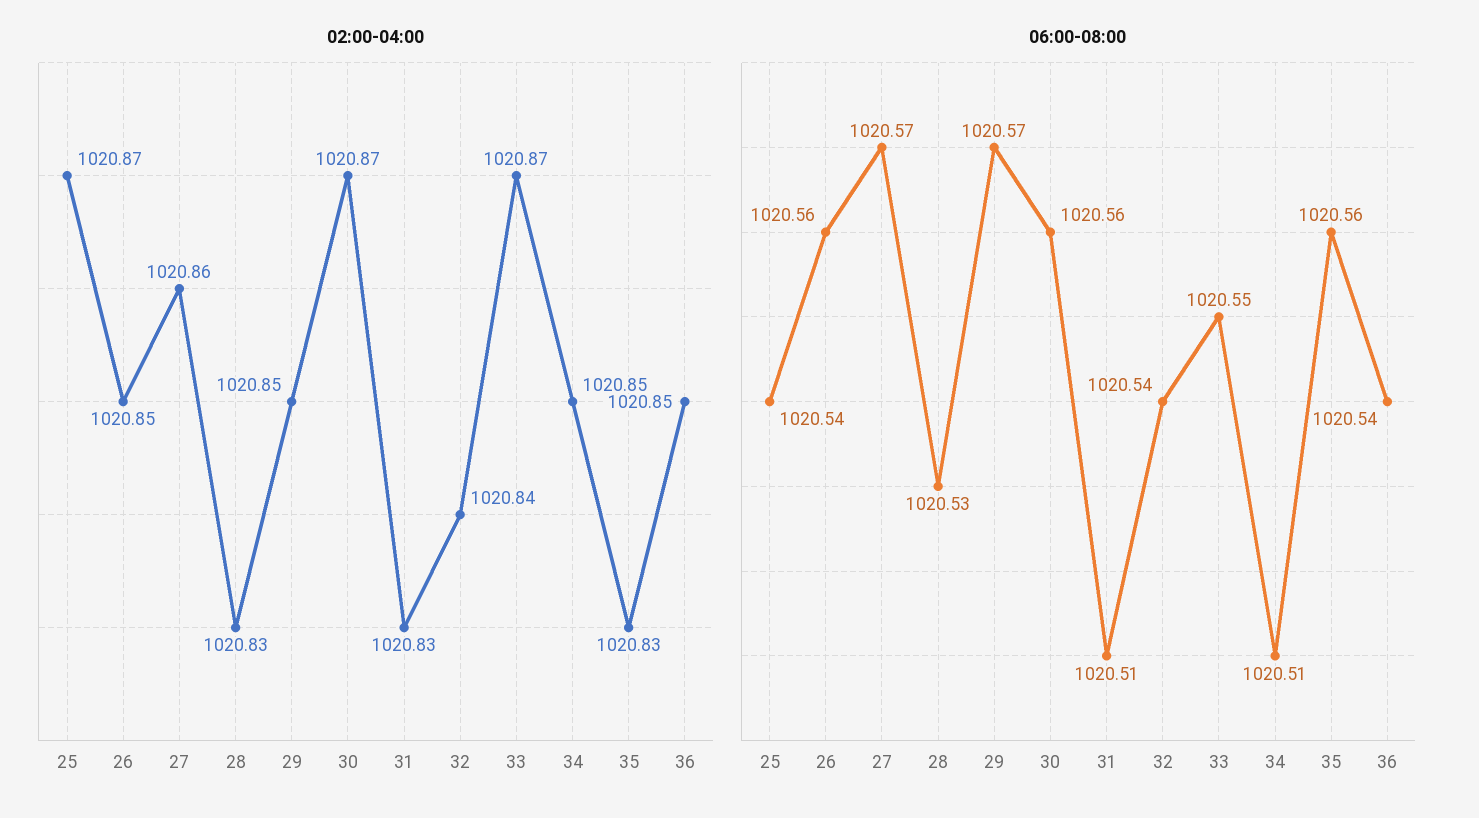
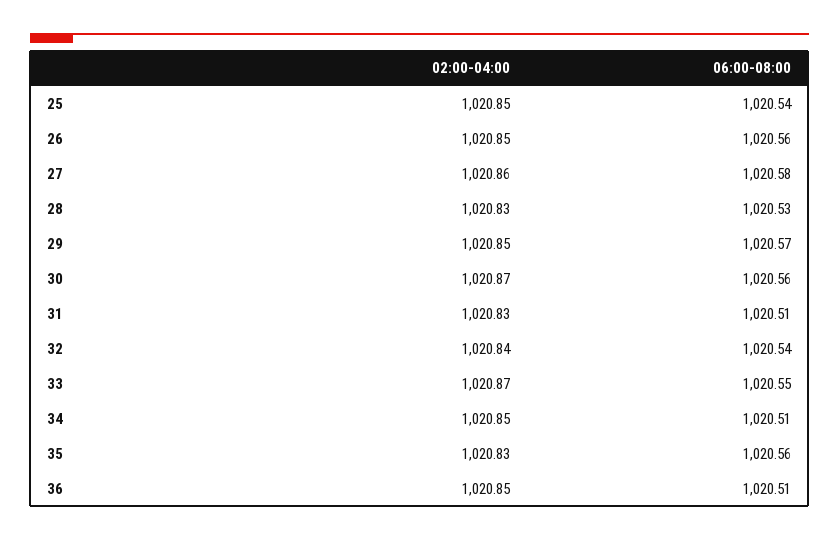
02:00-04:00, 25: 1020.87 -> 1020.85
06:00-08:00, 27: 1020.57 -> 1020.58
06:00-08:00, 36: 1020.54 -> 1020.51

